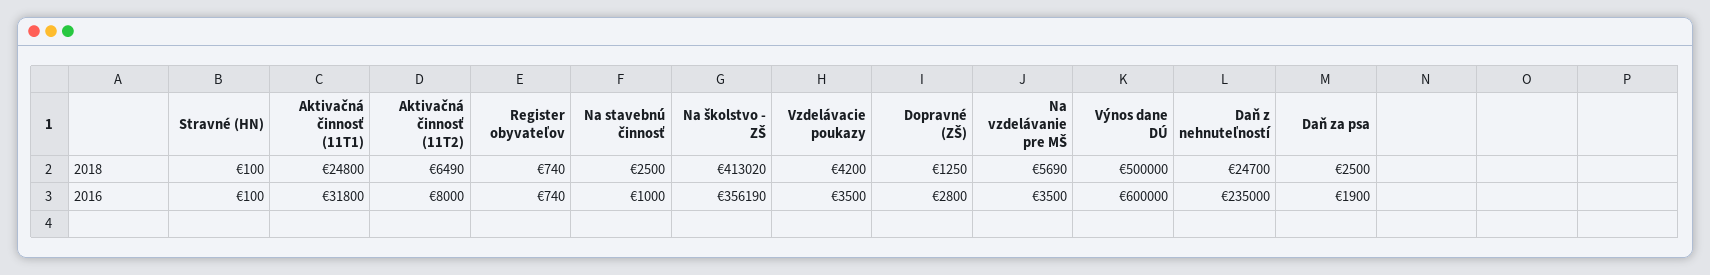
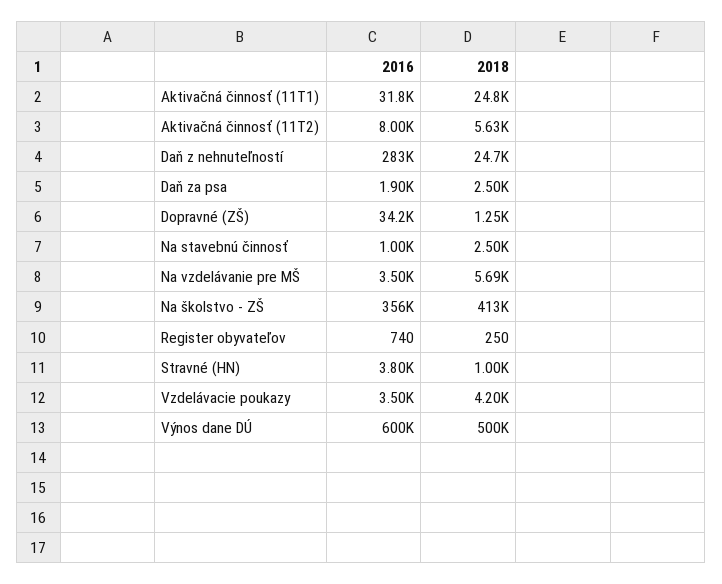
Stravné (HN), 2018: 100 -> 1000
Aktivačná činnosť (11T2), 2018: 6490 -> 5630
Register obyvateľov, 2018: 740 -> 250
Stravné (HN), 2016: 100 -> 3800
Dopravné (ZŠ), 2016: 2800 -> 34200
Daň z nehnuteľností, 2016: 235000 -> 283000

